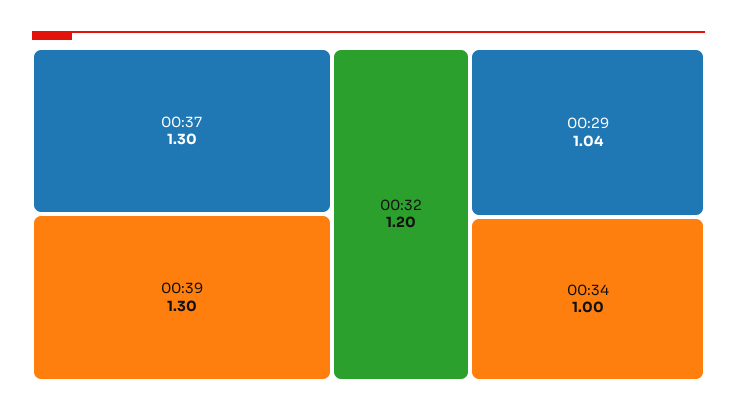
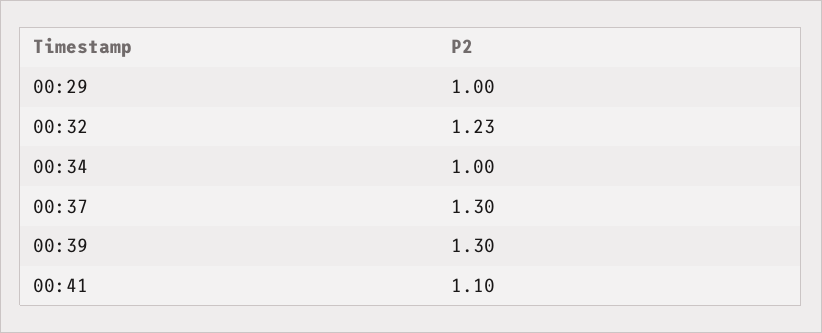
00:32: 1.2 -> 1.23
00:29: 1.04 -> 1
00:41: none -> 1.1

